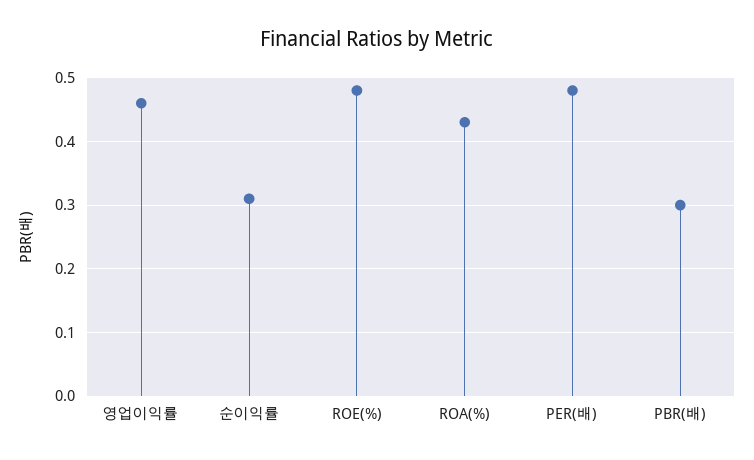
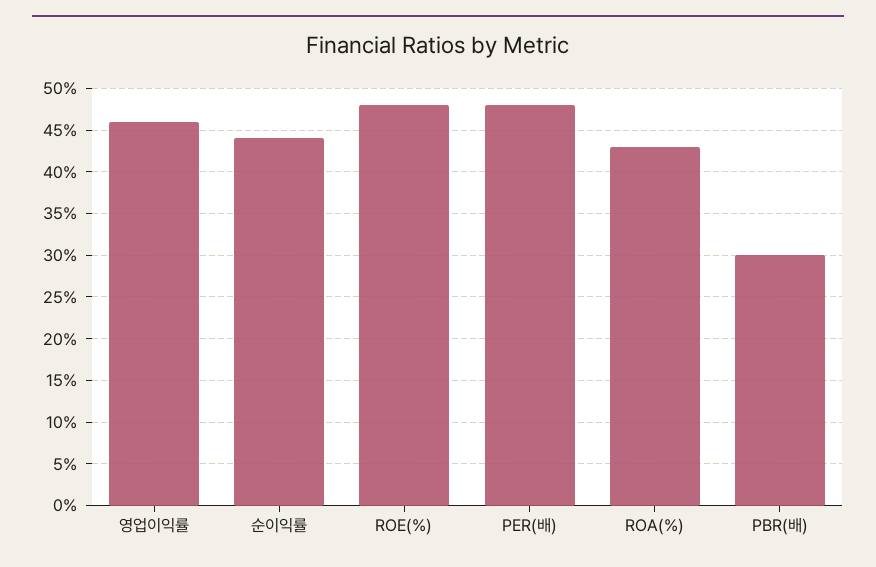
순이익률: 0.31 -> 0.44

